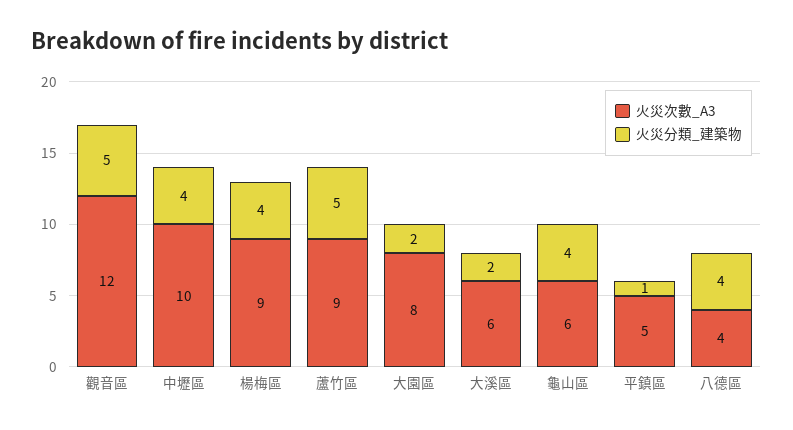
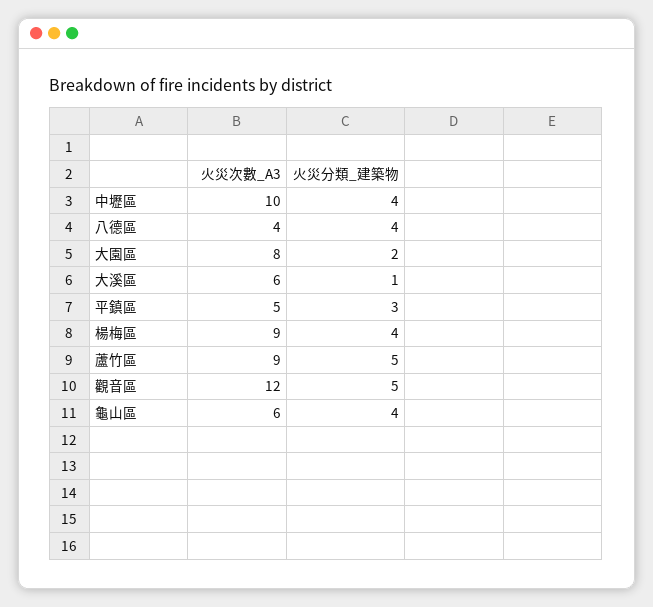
火災分類_建築物, 大溪區: 2 -> 1
火災分類_建築物, 平鎮區: 1 -> 3

